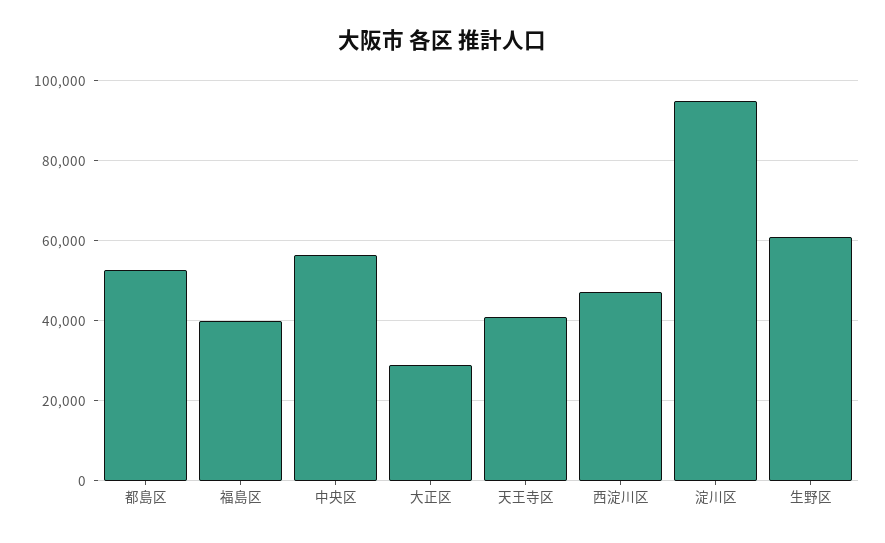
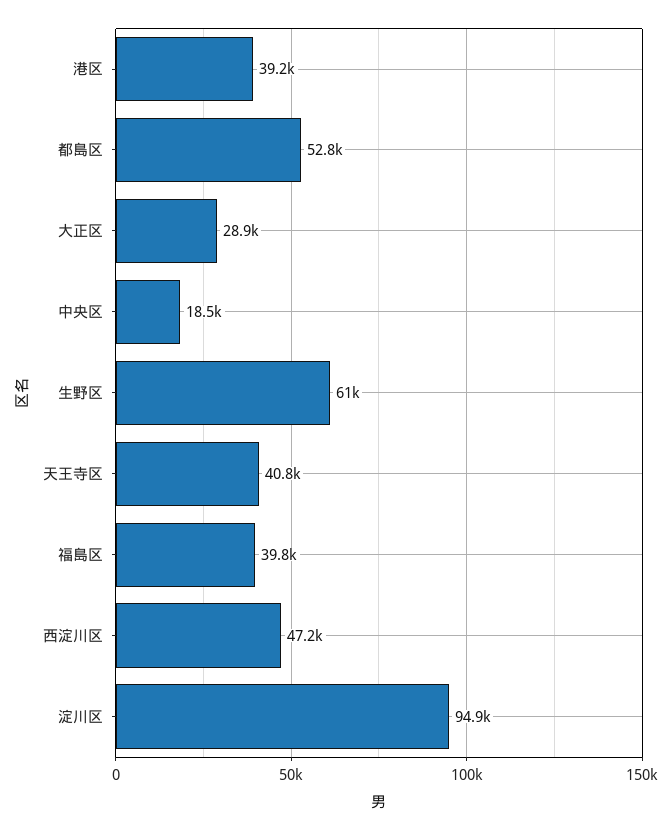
中央区: 56000 -> 18500
港区: none -> 39200

